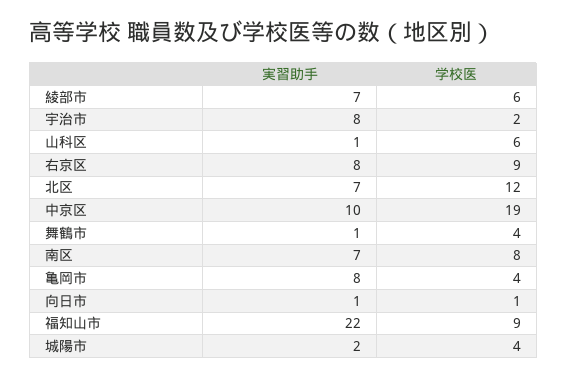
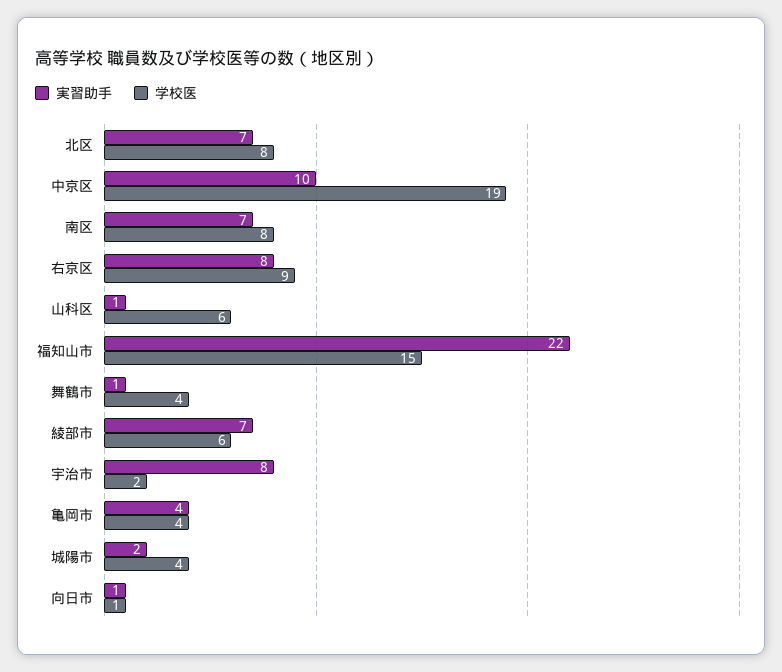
学校医, 北区: 12 -> 8
実習助手, 亀岡市: 8 -> 4
学校医, 福知山市: 9 -> 15

